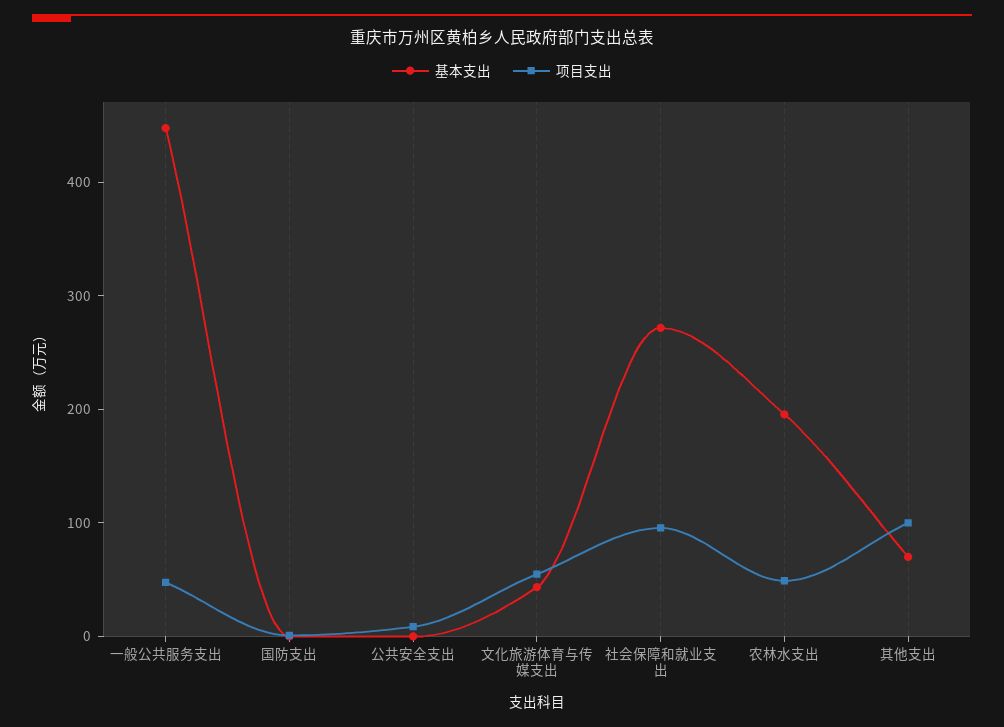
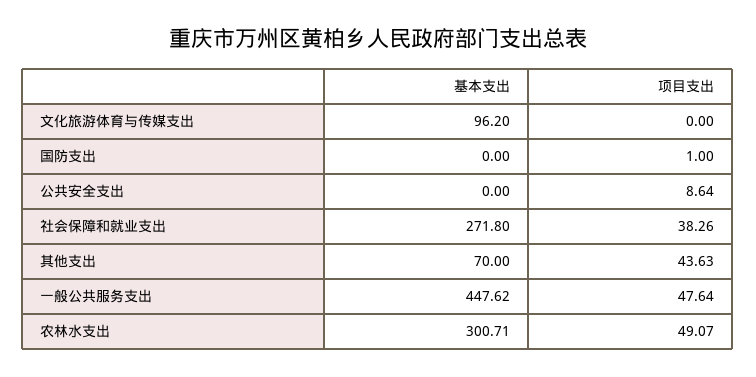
基本支出, 文化旅游体育与传媒支出: 40 -> 96.2
项目支出, 文化旅游体育与传媒支出: 60 -> 0
项目支出, 社会保障和就业支出: 100 -> 38.26
基本支出, 农林水支出: 200 -> 300.71
项目支出, 其他支出: 100 -> 43.63

